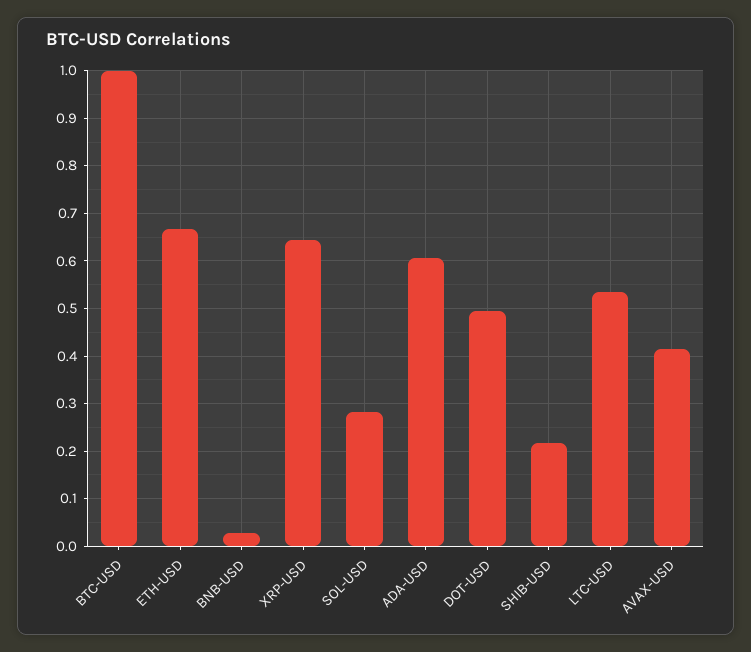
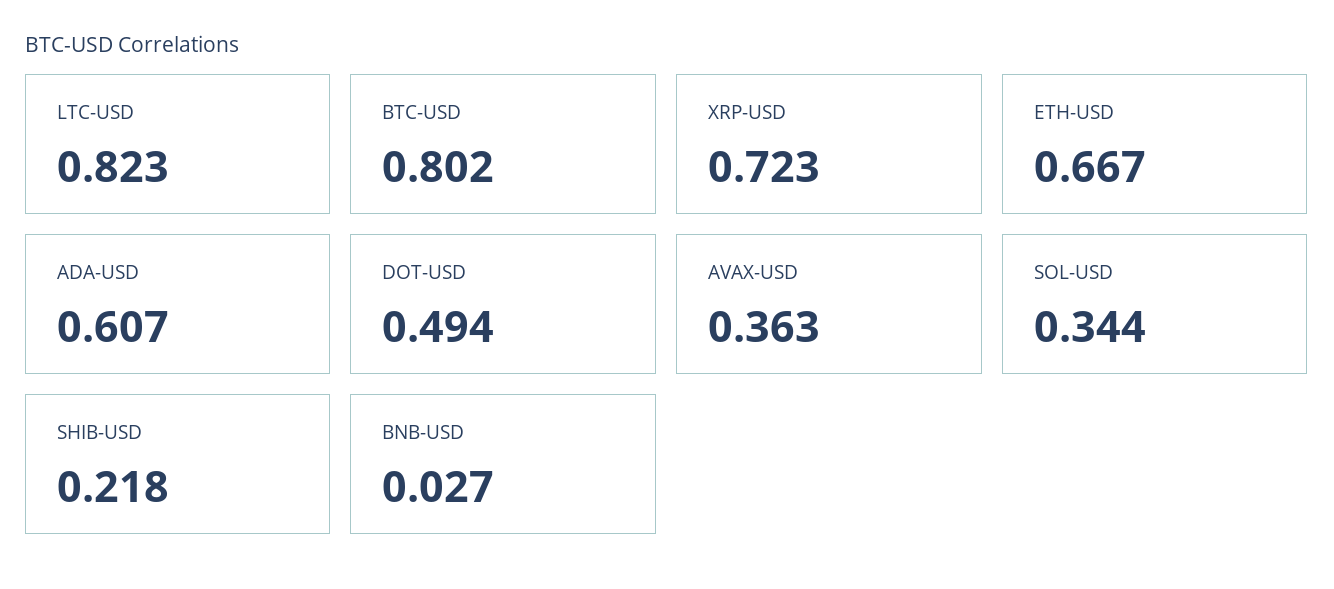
BTC-USD: 1 -> 0.802
XRP-USD: 0.64 -> 0.723
SOL-USD: 0.28 -> 0.344
LTC-USD: 0.54 -> 0.823
AVAX-USD: 0.42 -> 0.363

